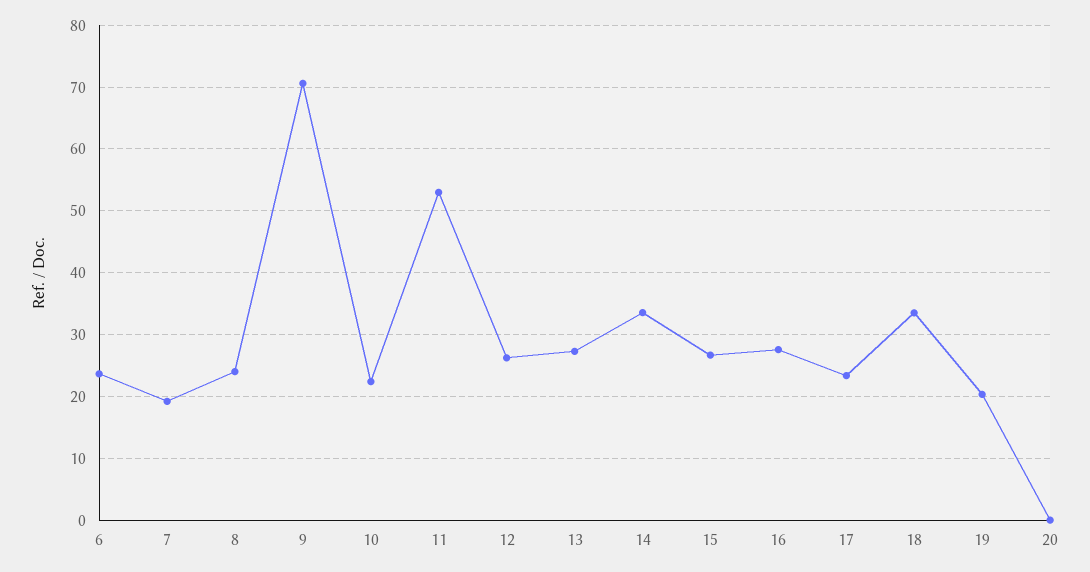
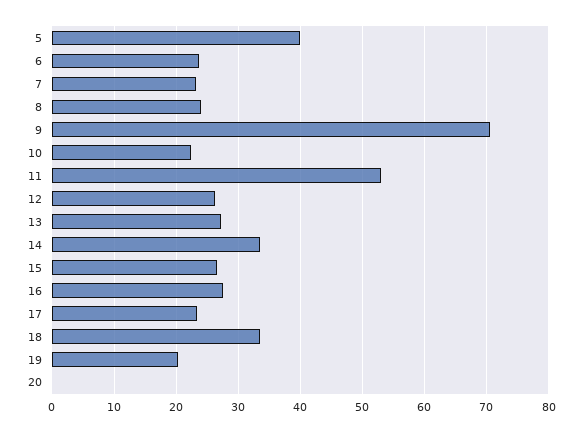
7: 19 -> 23
5: none -> 40

